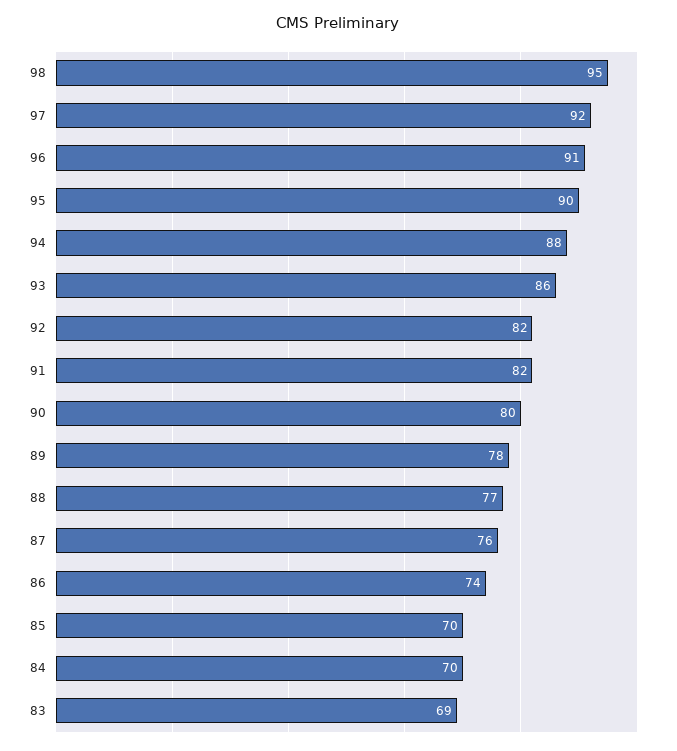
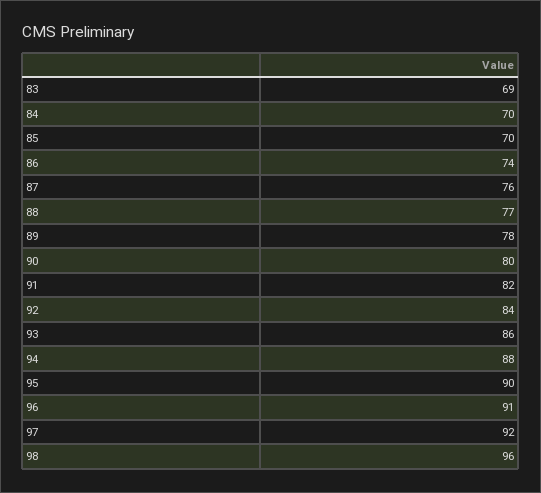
98: 95 -> 96
92: 82 -> 84

